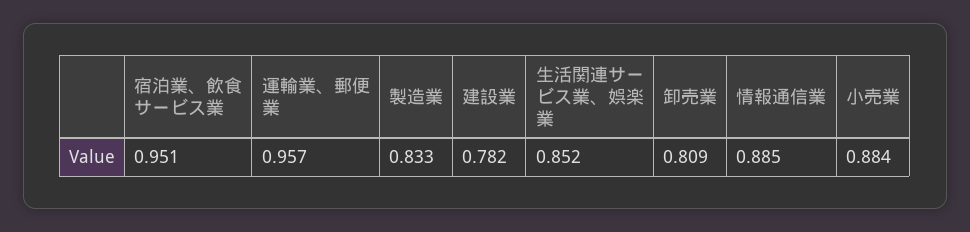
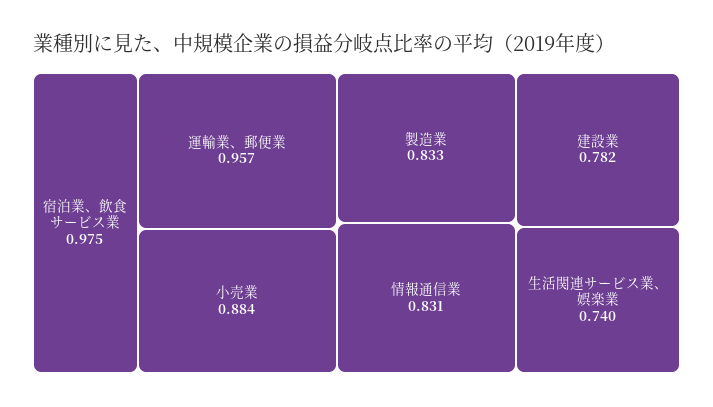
宿泊業、飲食サービス業: 0.951 -> 0.975
生活関連サービス業、娯楽業: 0.852 -> 0.74
卸売業: 0.809 -> none
情報通信業: 0.885 -> 0.831

